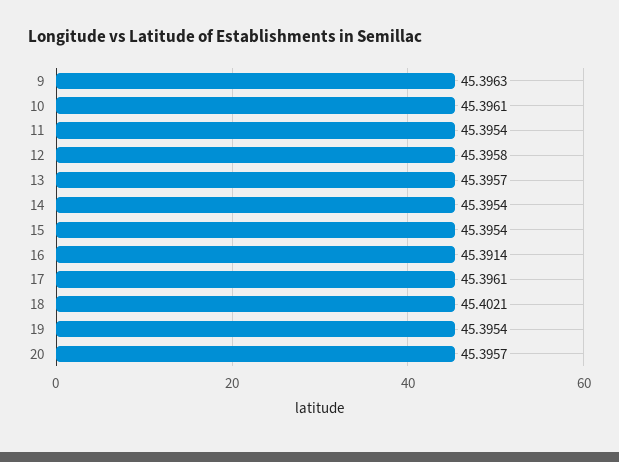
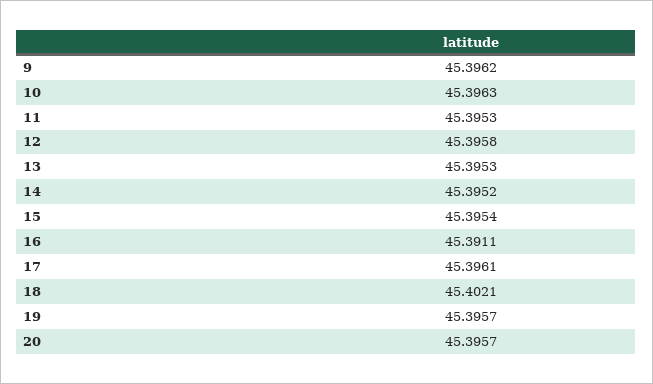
9: 45.3963 -> 45.3962
10: 45.3961 -> 45.3963
11: 45.3954 -> 45.3953
13: 45.3957 -> 45.3953
14: 45.3954 -> 45.3952
16: 45.3914 -> 45.3911
19: 45.3954 -> 45.3957

